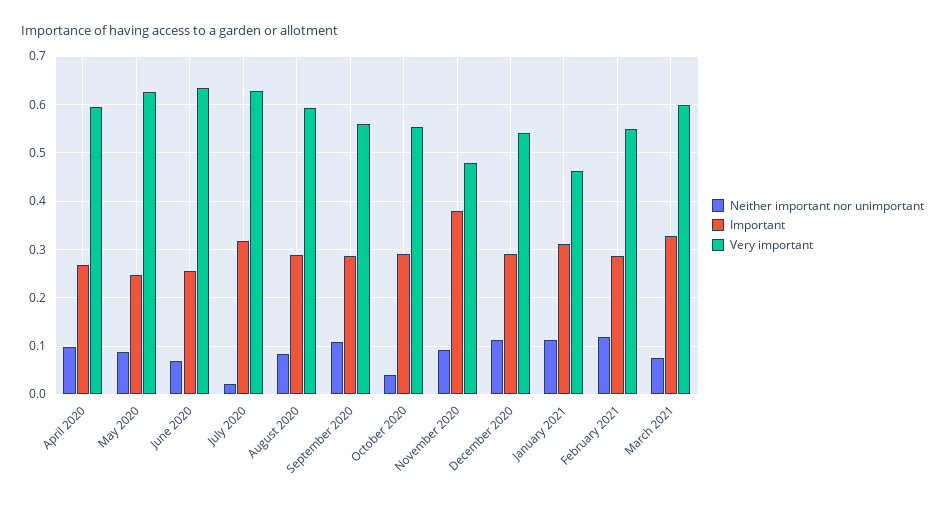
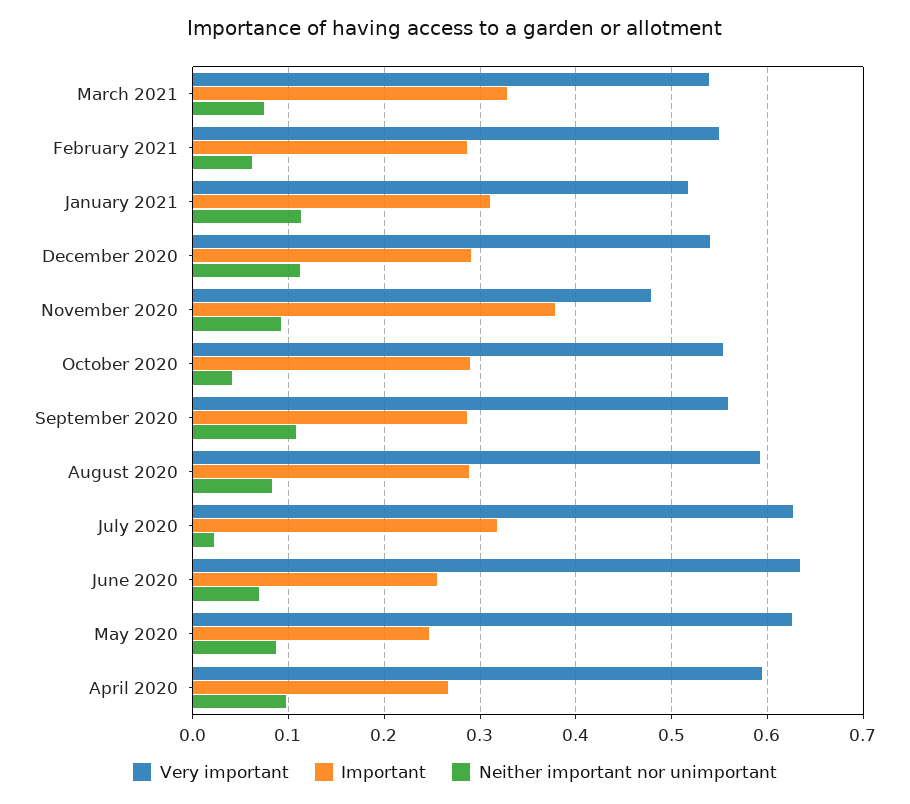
Very important, January 2021: 0.46 -> 0.52
Neither important nor unimportant, February 2021: 0.12 -> 0.06
Very important, March 2021: 0.6 -> 0.54

